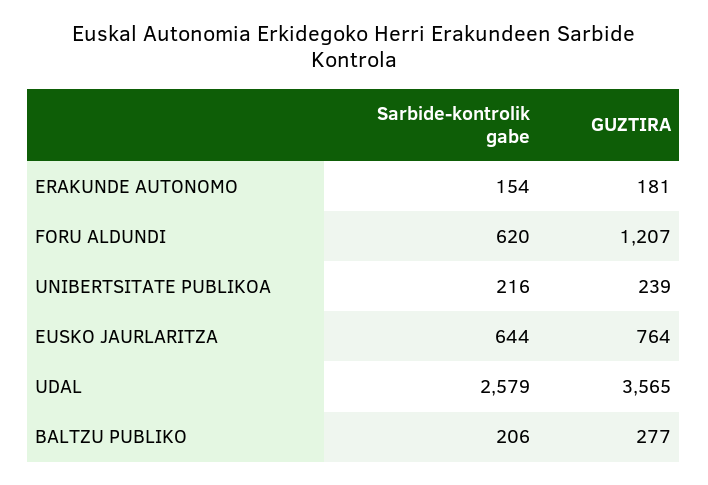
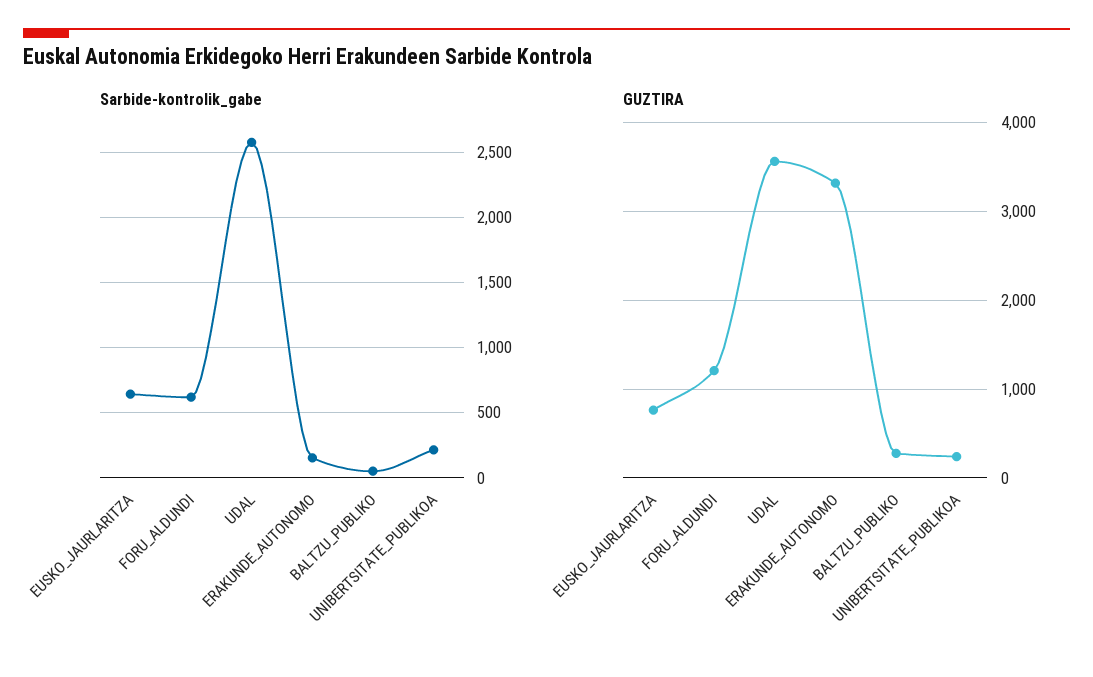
GUZTIRA, ERAKUNDE AUTONOMO: 181 -> 3300
Sarbide-kontrolik gabe, BALTZU PUBLIKO: 206 -> 50

